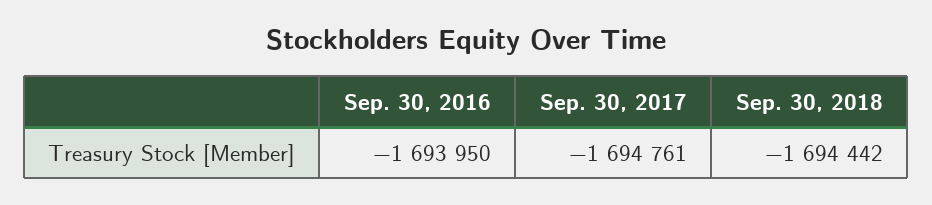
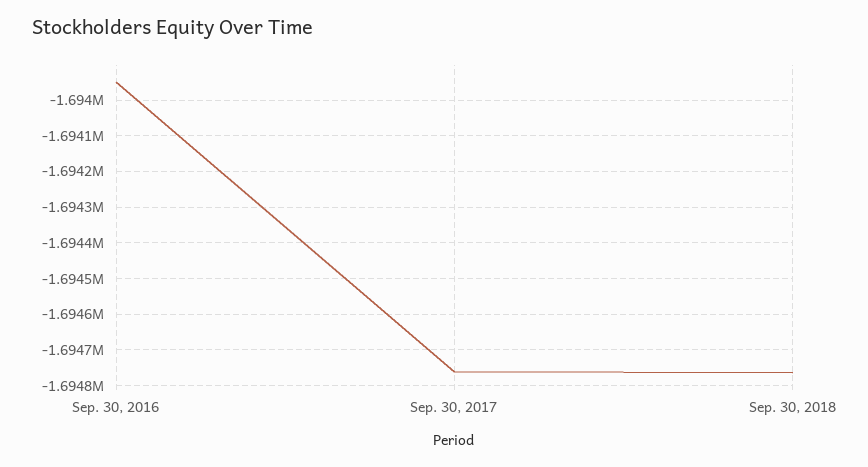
Sep. 30, 2018: -1694442 -> -1694760

